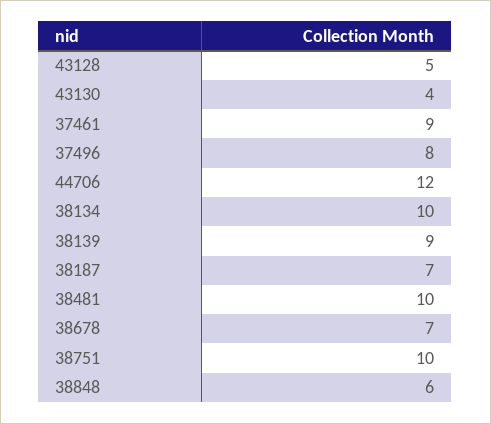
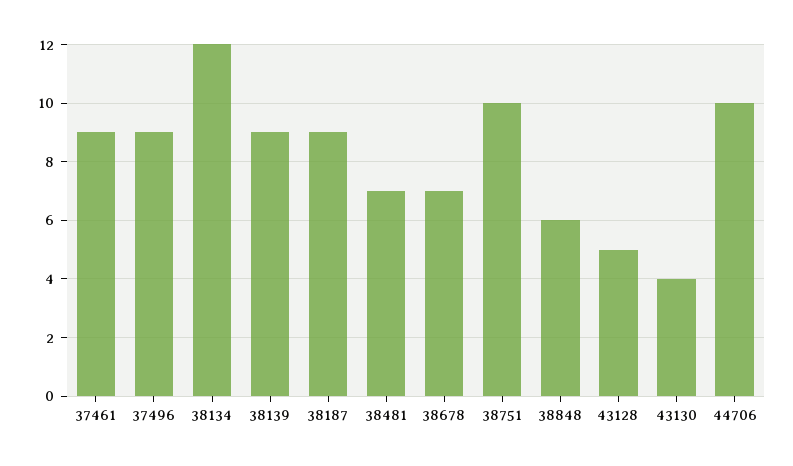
37496: 8 -> 9
44706: 12 -> 10
38134: 10 -> 12
38187: 7 -> 9
38481: 10 -> 7

